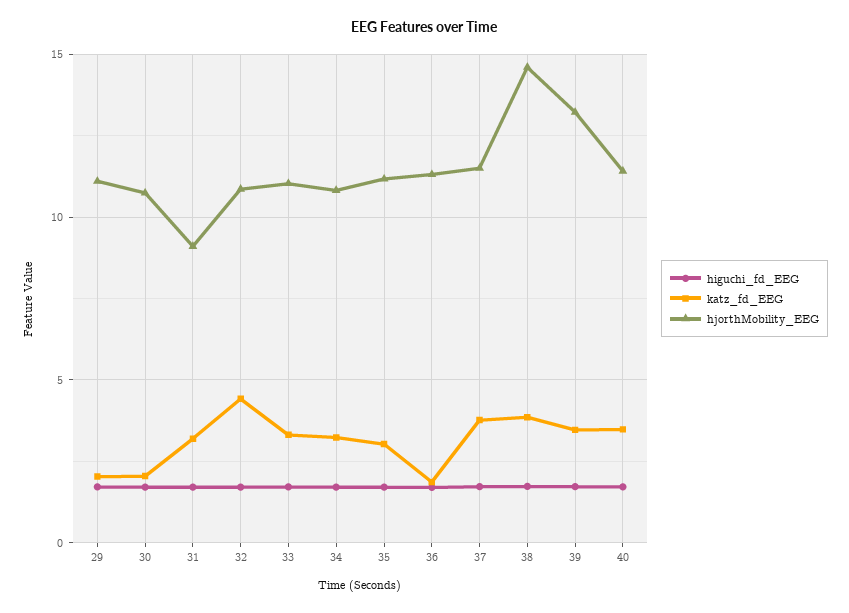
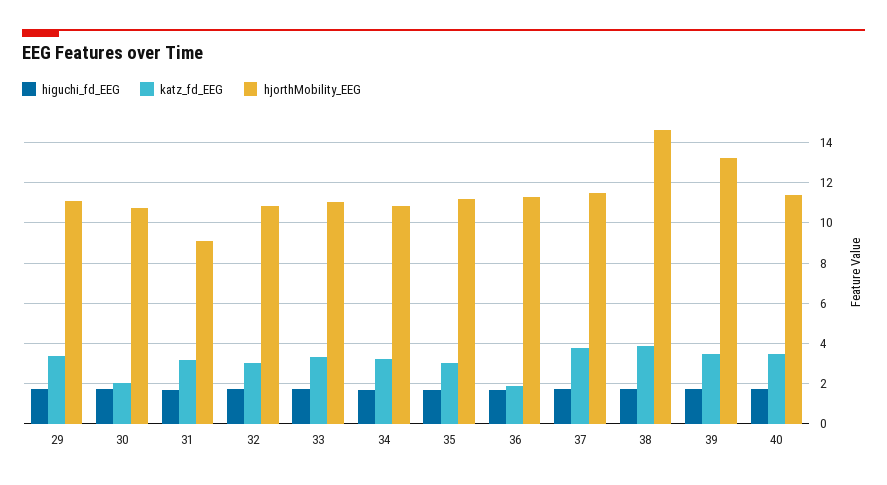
katz_fd_EEG, 29: 2 -> 3.5
katz_fd_EEG, 32: 4.5 -> 3

